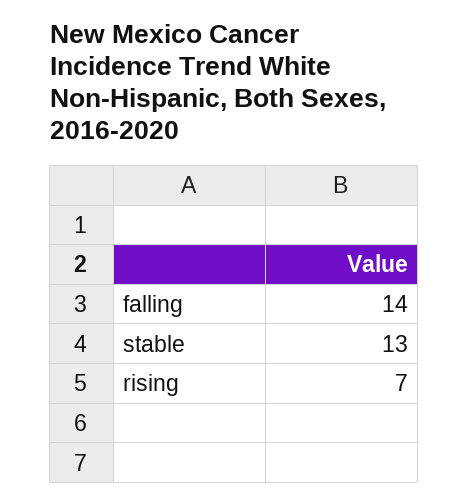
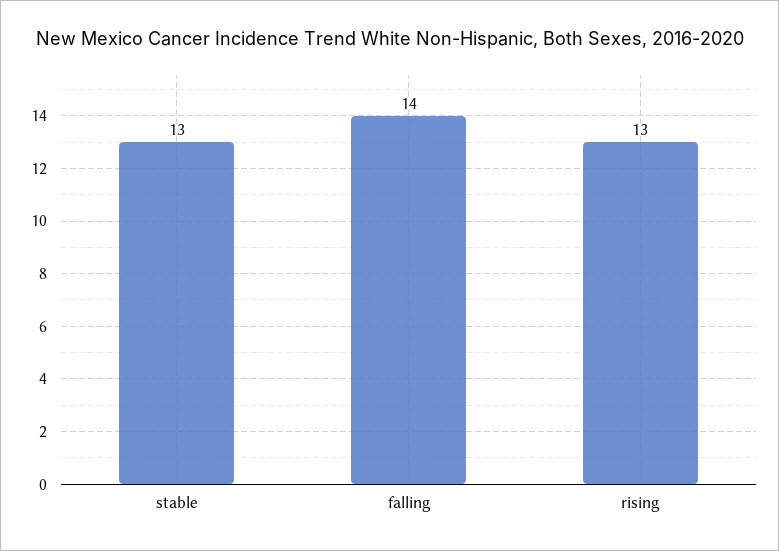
rising: 7 -> 13

